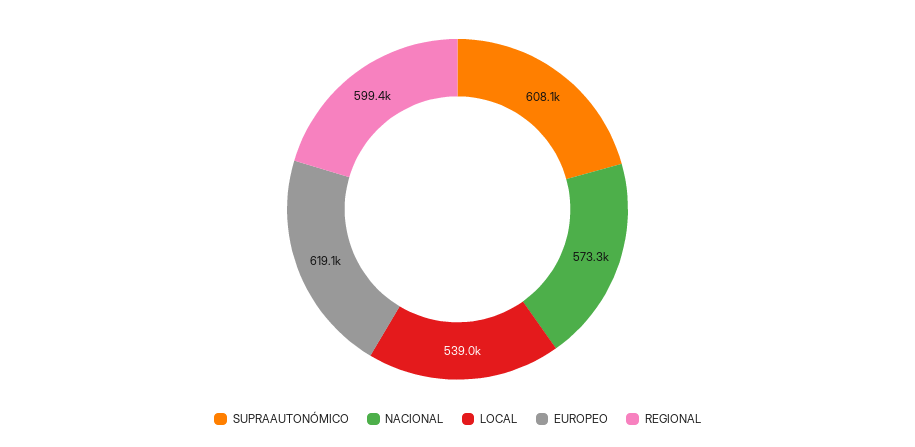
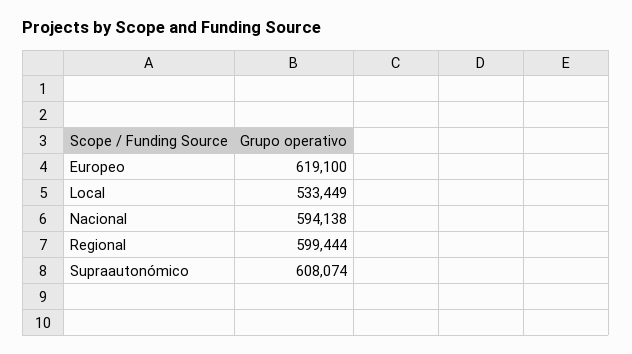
NACIONAL: 573300 -> 594138
LOCAL: 539000 -> 533449

